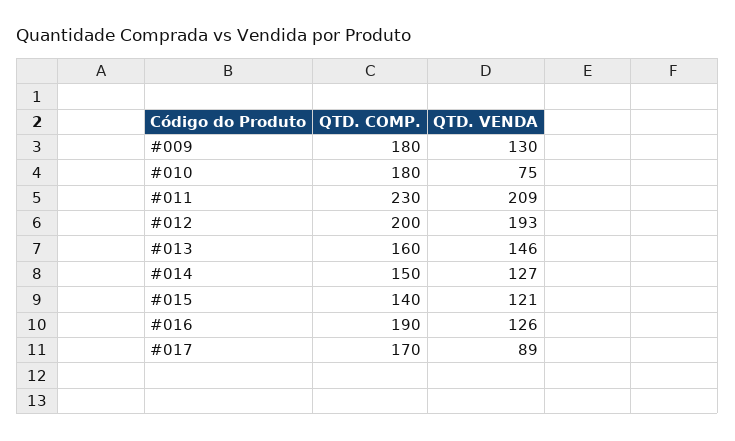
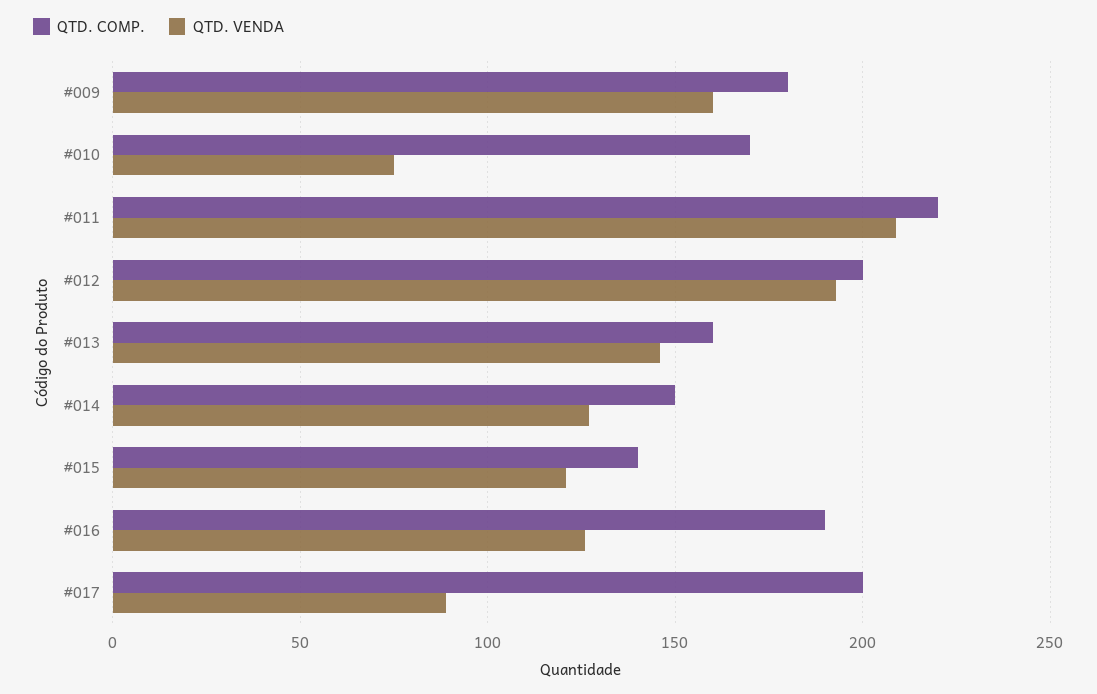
QTD. VENDA, #009: 130 -> 160
QTD. COMP., #010: 180 -> 170
QTD. COMP., #011: 230 -> 220
QTD. COMP., #017: 170 -> 200

